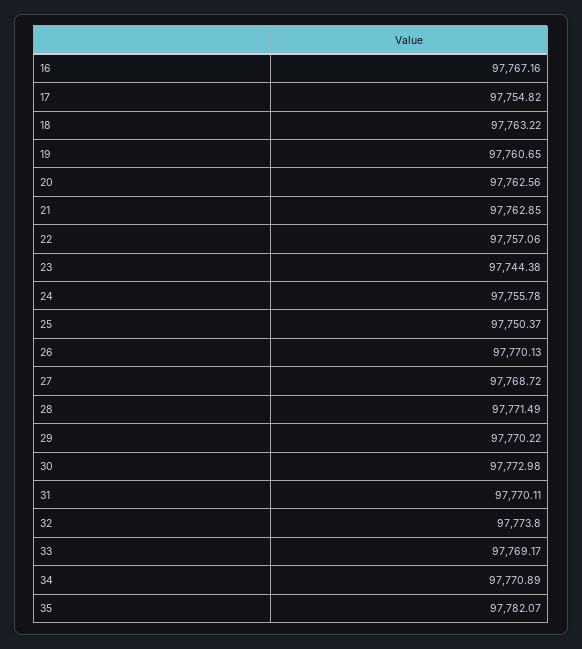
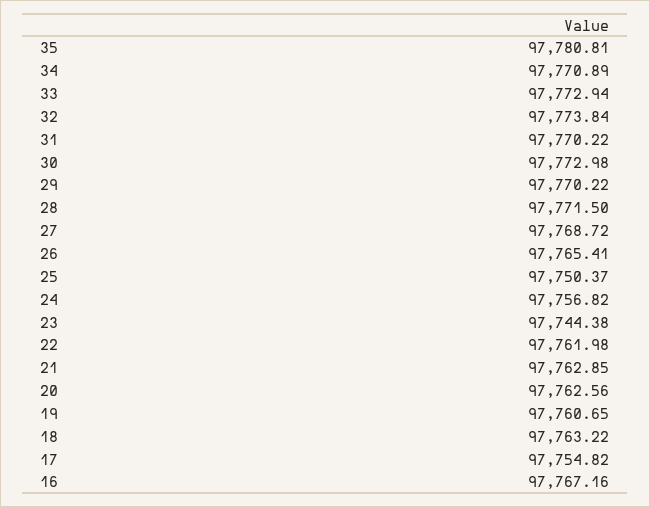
22: 97757.06 -> 97761.98
24: 97755.78 -> 97756.82
26: 97770.13 -> 97765.41
28: 97771.49 -> 97771.5
31: 97770.11 -> 97770.22
32: 97773.8 -> 97773.84
33: 97769.17 -> 97772.94
35: 97782.07 -> 97780.81

